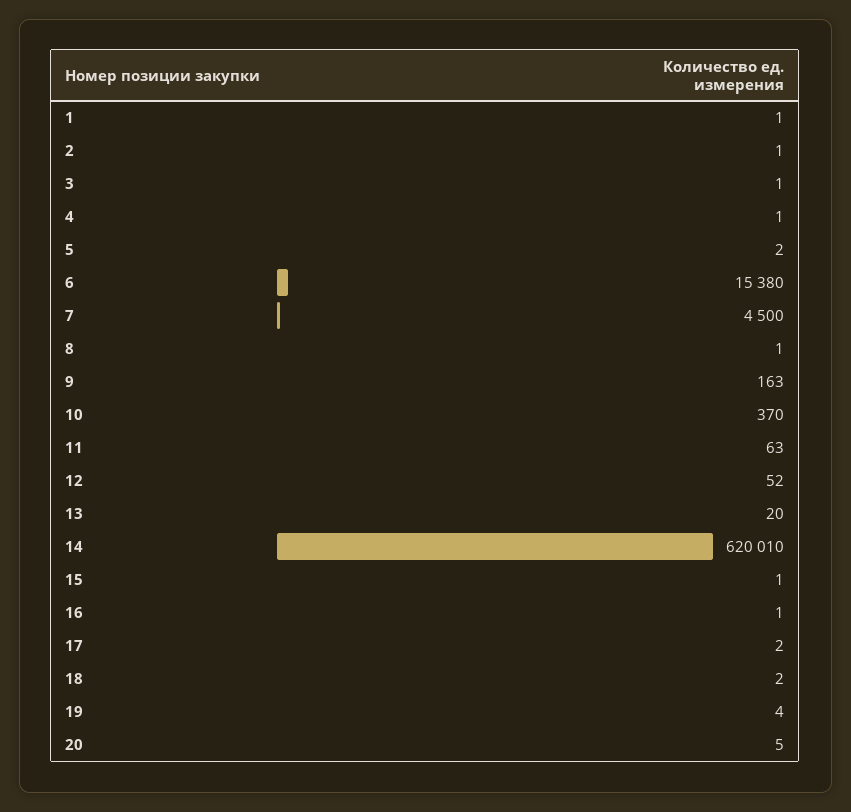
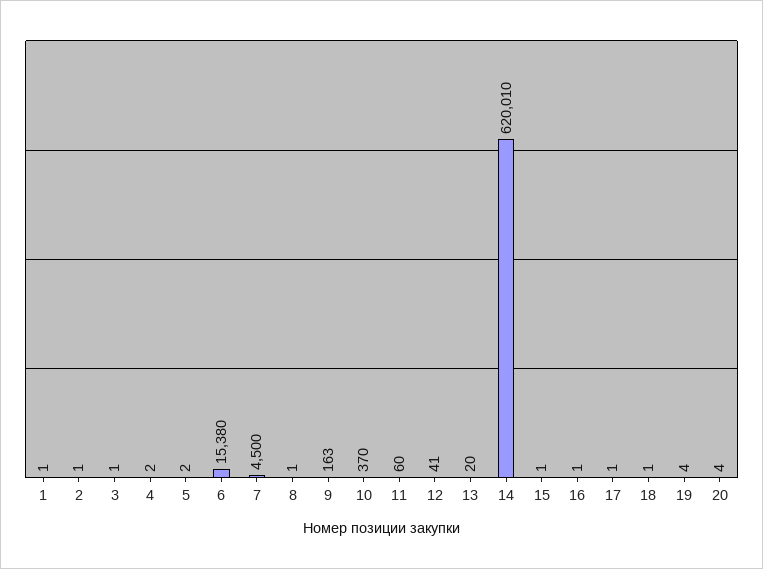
4: 1 -> 2
11: 63 -> 60
12: 52 -> 41
17: 2 -> 1
18: 2 -> 1
20: 5 -> 4

